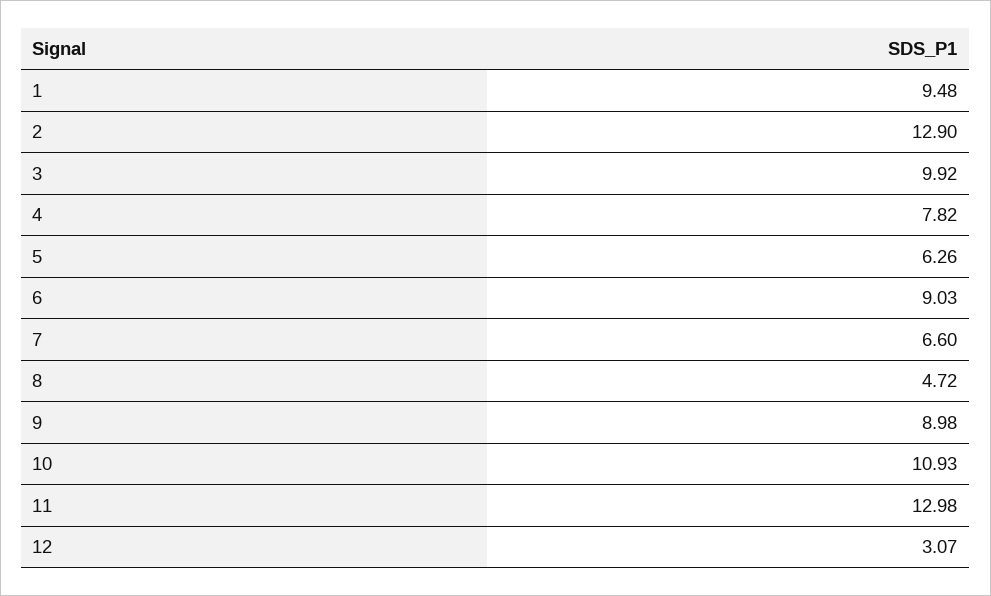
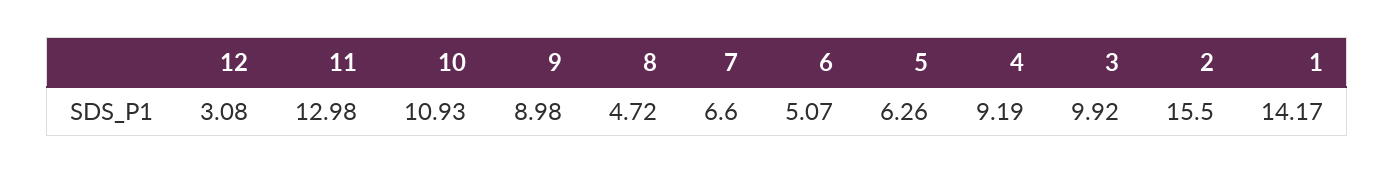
1: 9.48 -> 14.17
2: 12.9 -> 15.5
4: 7.82 -> 9.19
6: 9.03 -> 5.07
12: 3.07 -> 3.08

